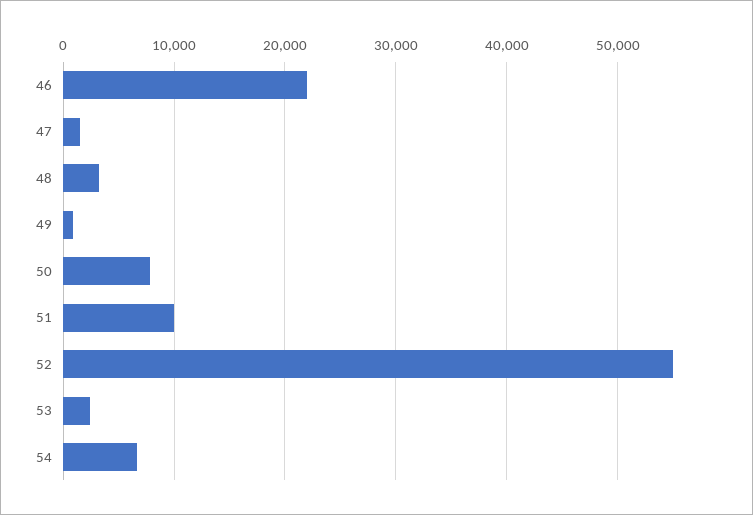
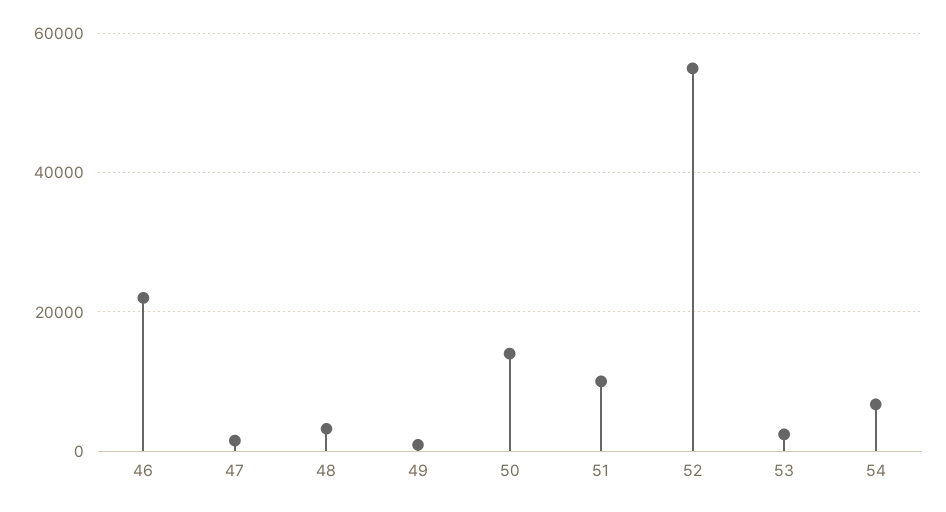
50: 8000 -> 14000

